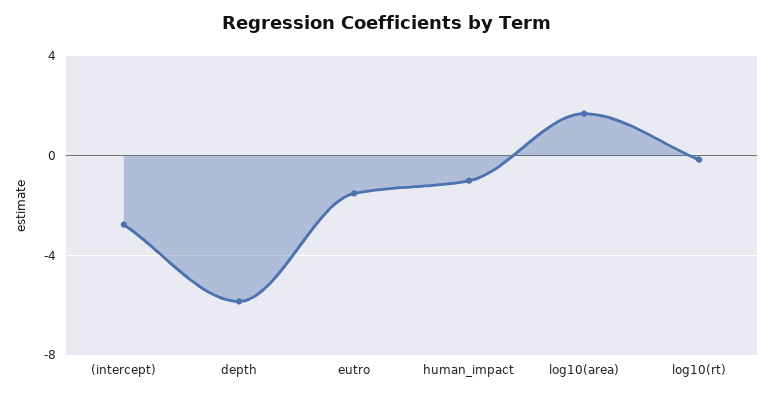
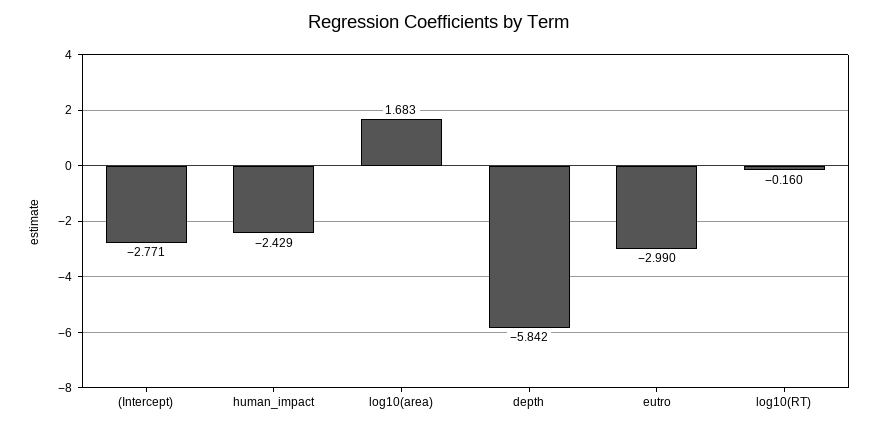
eutro: -1.5 -> -2.99
human_impact: -1 -> -2.429

